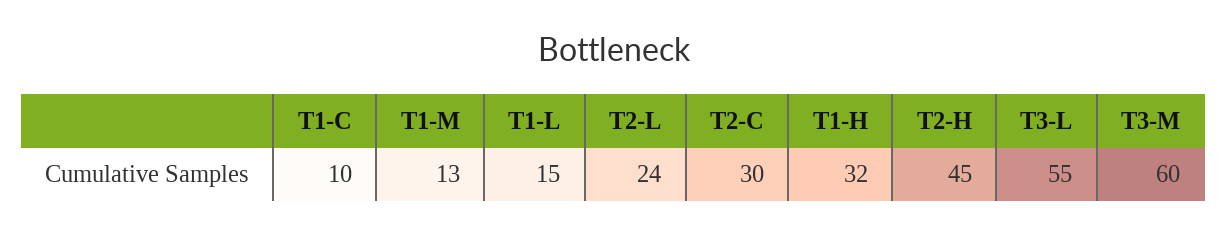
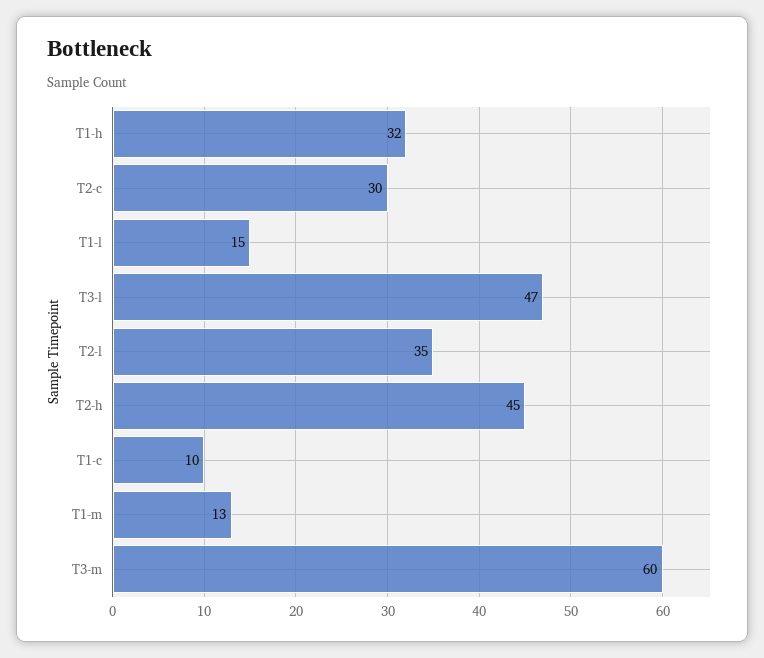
T2-L: 24 -> 35
T3-L: 55 -> 47

